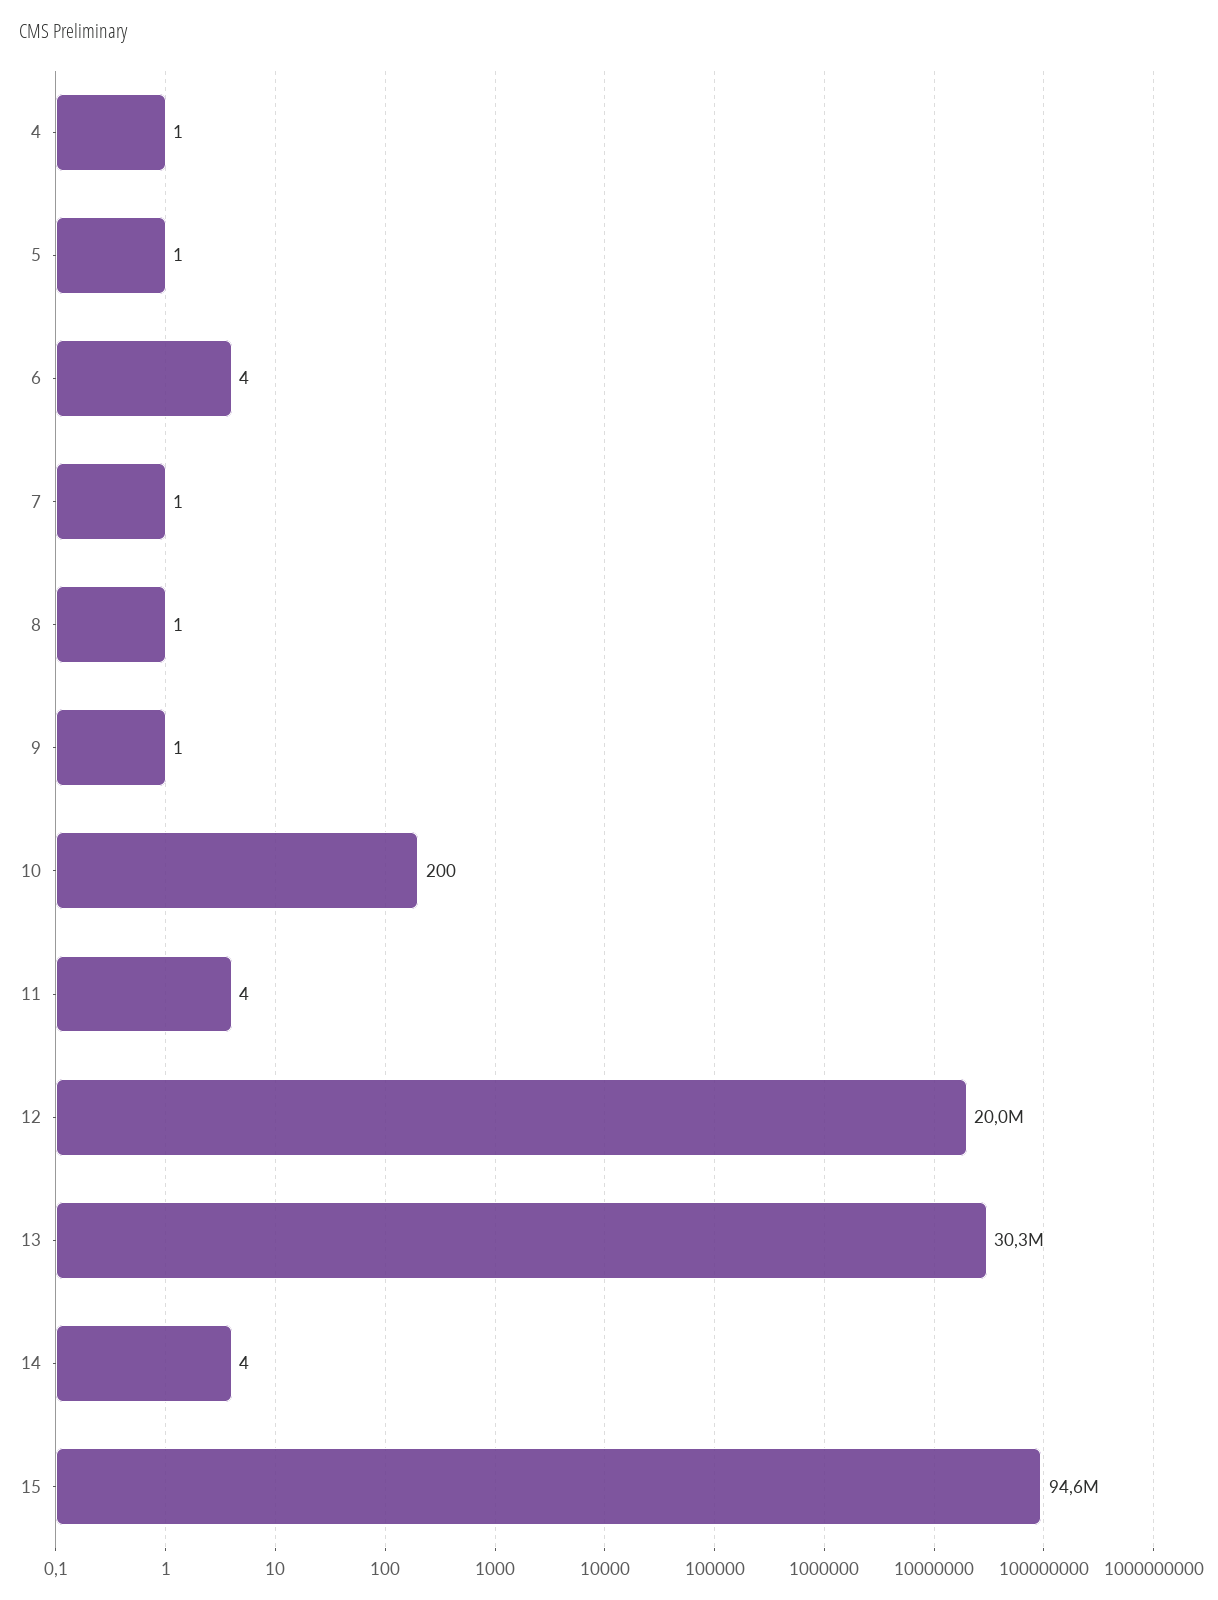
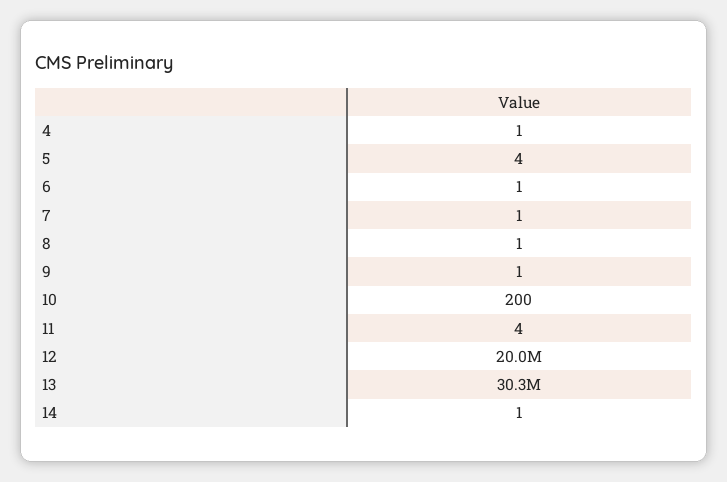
5: 1 -> 4
6: 4 -> 1
14: 4 -> 1
15: 94600000 -> none

